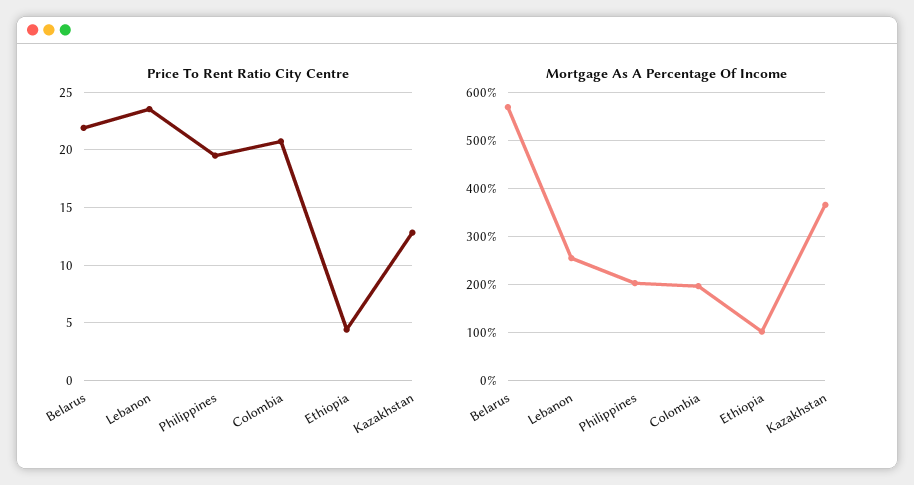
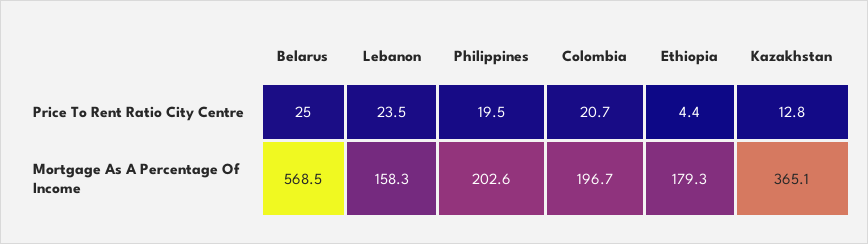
Price To Rent Ratio City Centre, Belarus: 22 -> 25
Mortgage As A Percentage Of Income, Lebanon: 260 -> 158.3
Mortgage As A Percentage Of Income, Ethiopia: 100 -> 179.3

